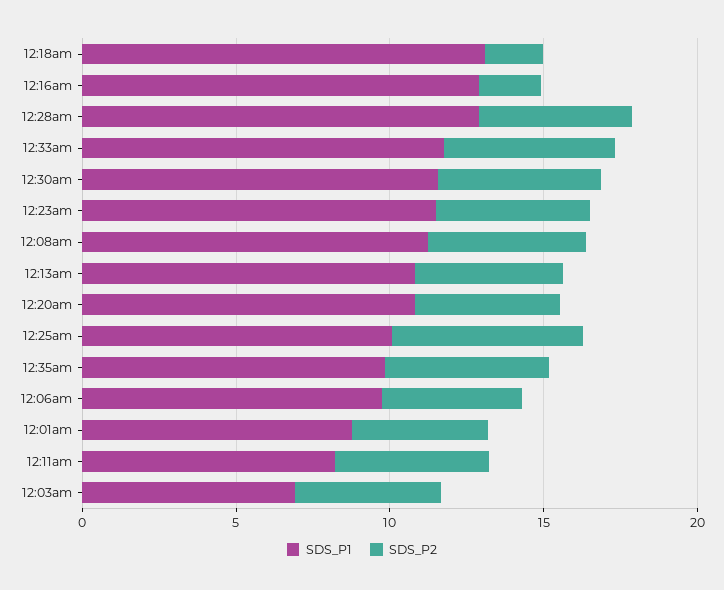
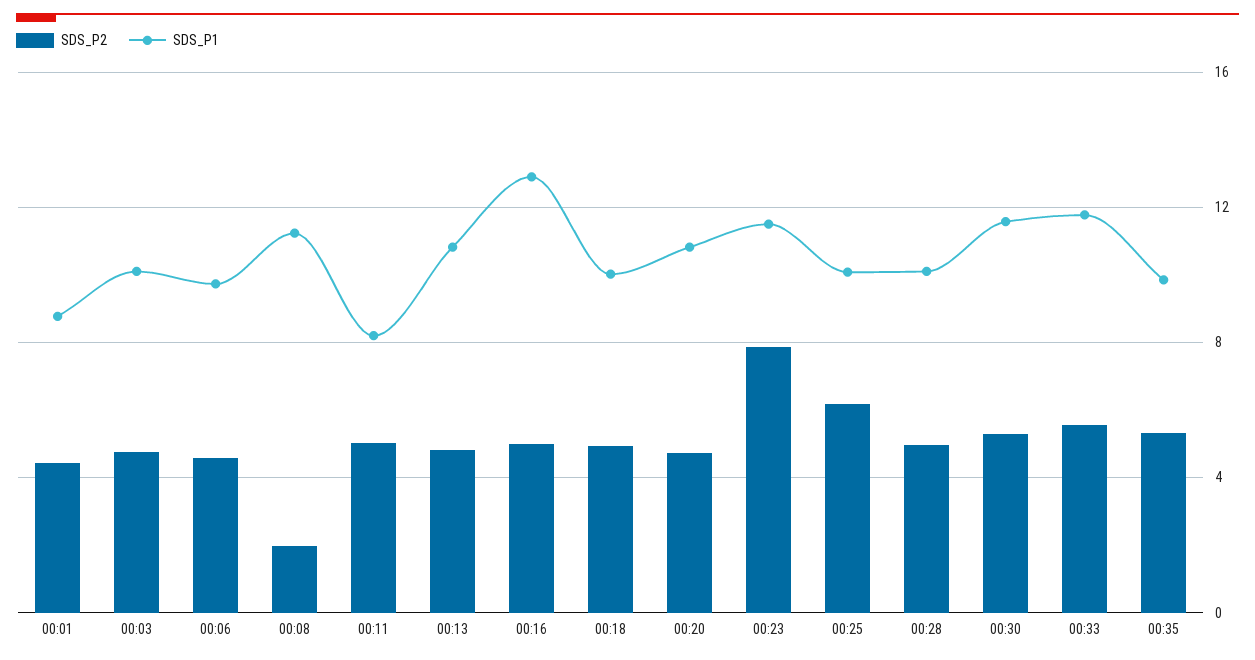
SDS_P1, 12:18am: 13 -> 10
SDS_P2, 12:18am: 2 -> 5
SDS_P2, 12:16am: 2 -> 5
SDS_P1, 12:28am: 13 -> 10
SDS_P2, 12:23am: 5 -> 8
SDS_P2, 12:08am: 5 -> 2
SDS_P1, 12:03am: 7 -> 10

